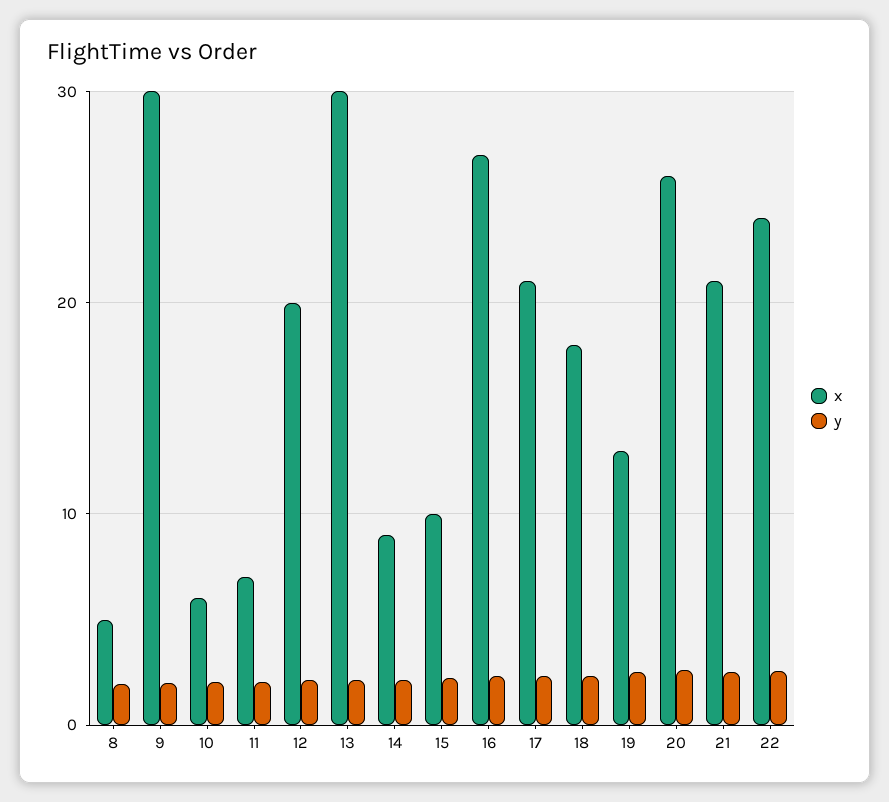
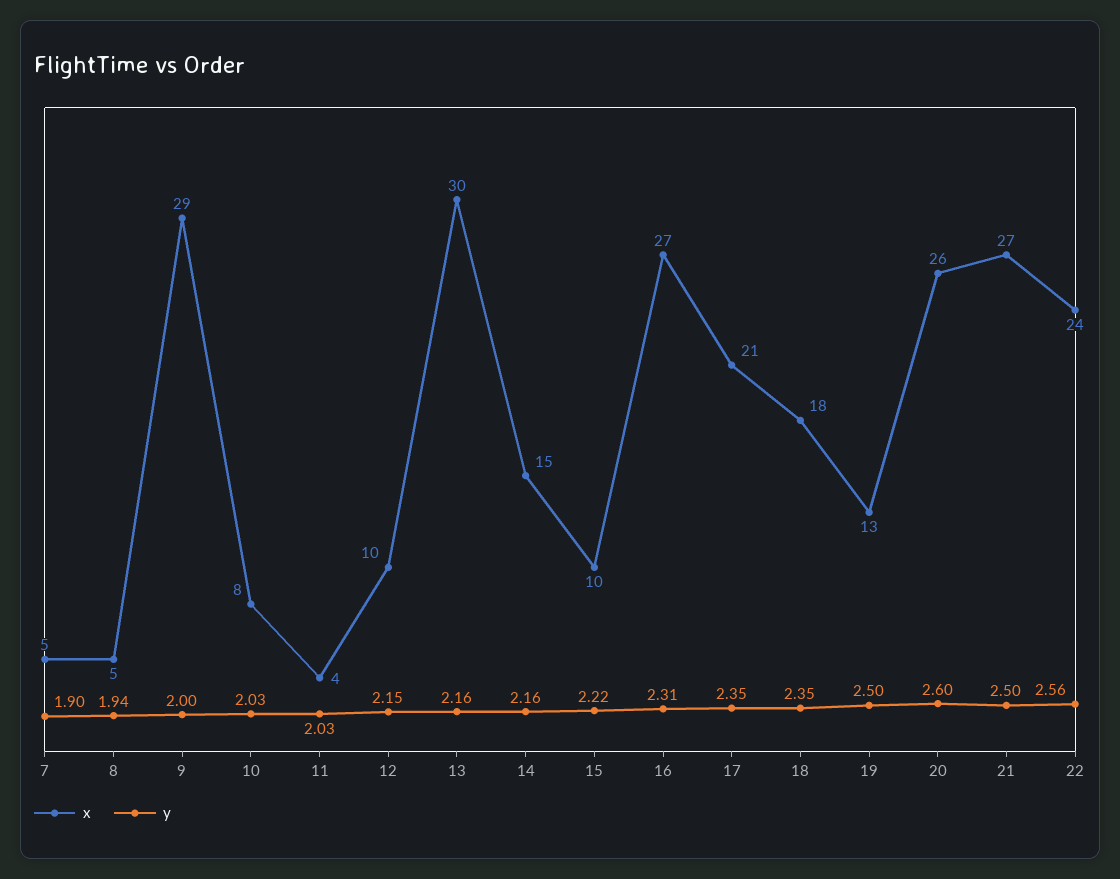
x, 9: 30 -> 29
x, 10: 6 -> 8
x, 11: 7 -> 4
x, 12: 20 -> 10
x, 14: 9 -> 15
x, 21: 21 -> 27
x, 7: none -> 5
y, 7: none -> 1.9

